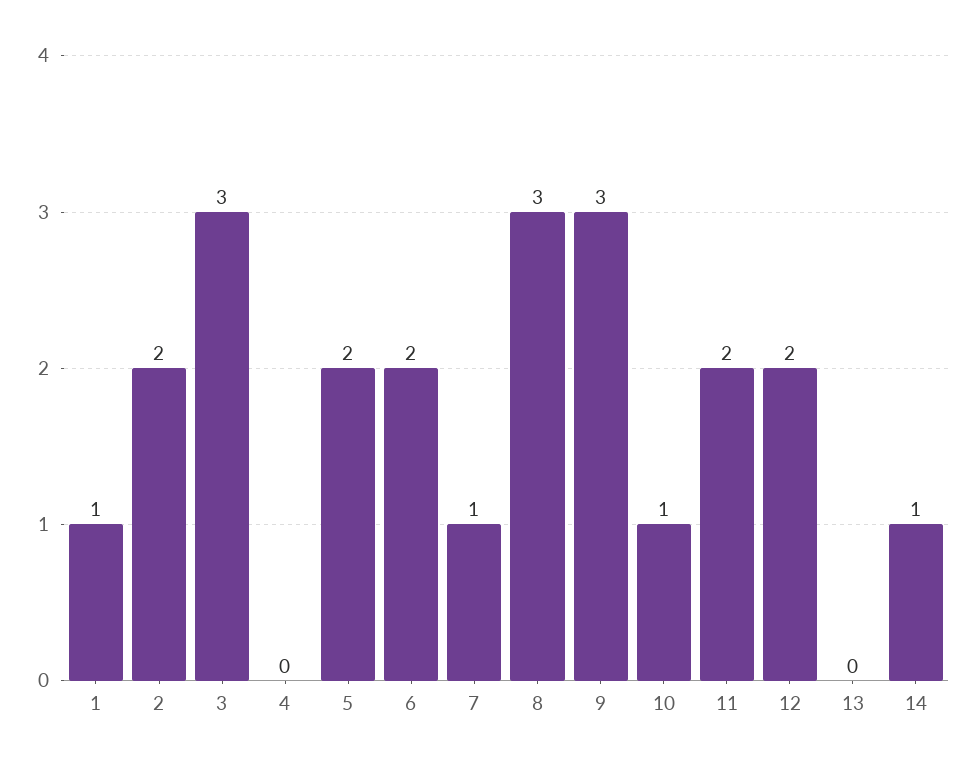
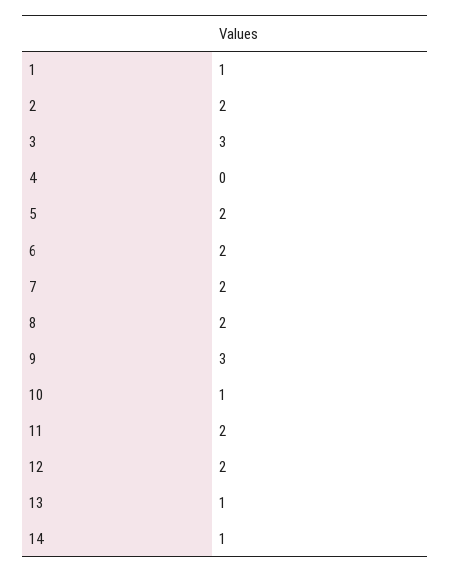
7: 1 -> 2
8: 3 -> 2
13: 0 -> 1

